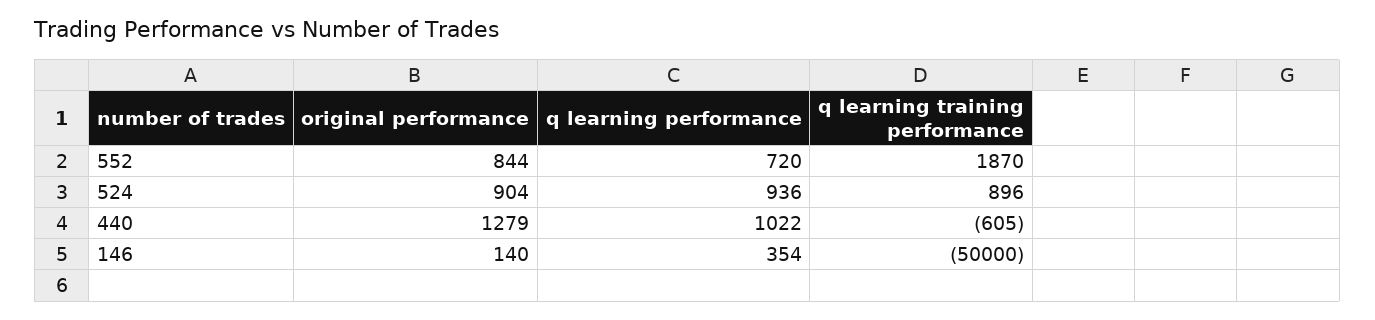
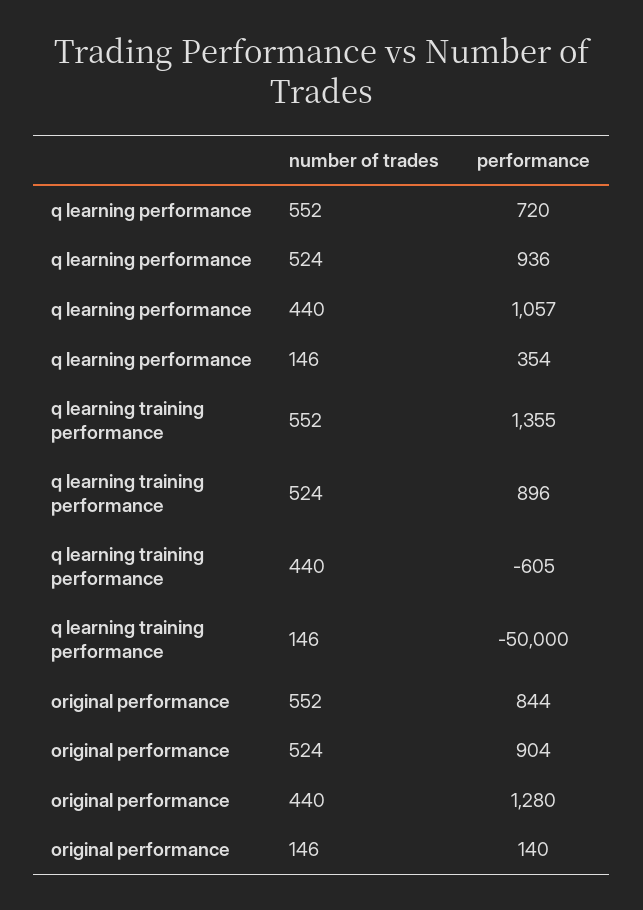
q learning training performance, 552: 1870 -> 1355
original performance, 440: 1279 -> 1280
q learning performance, 440: 1022 -> 1057

